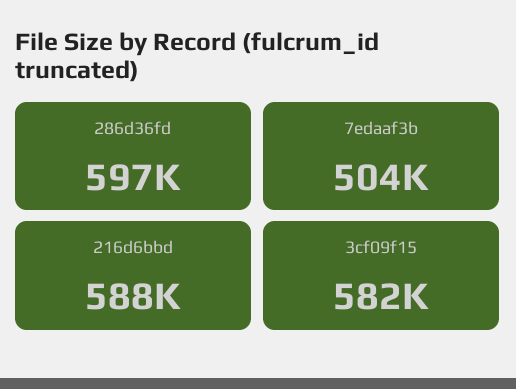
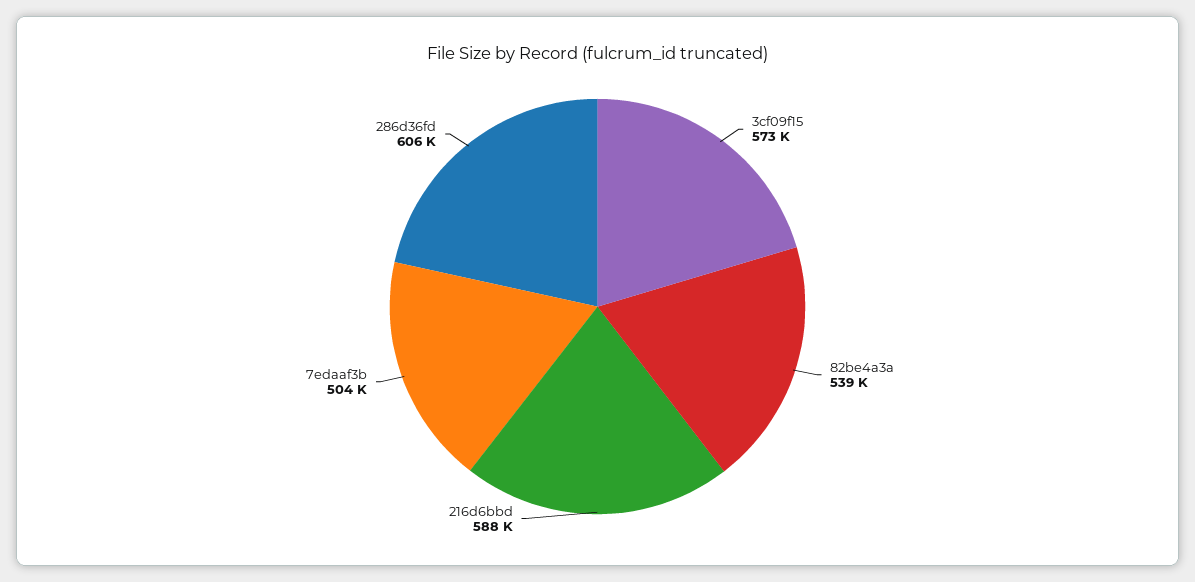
286d36fd: 597000 -> 606000
3cf09f15: 582000 -> 573000
82be4a3a: none -> 539000

